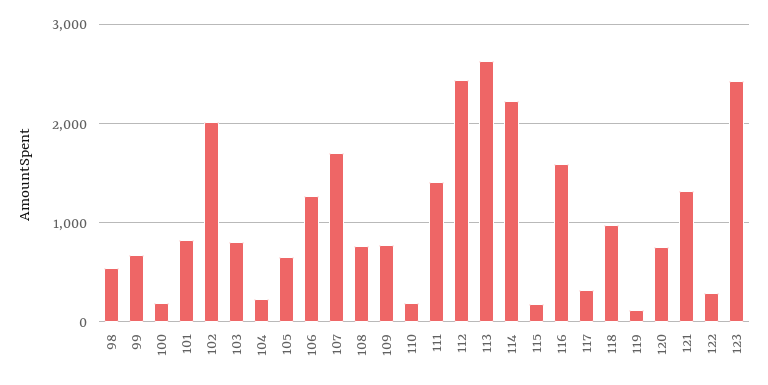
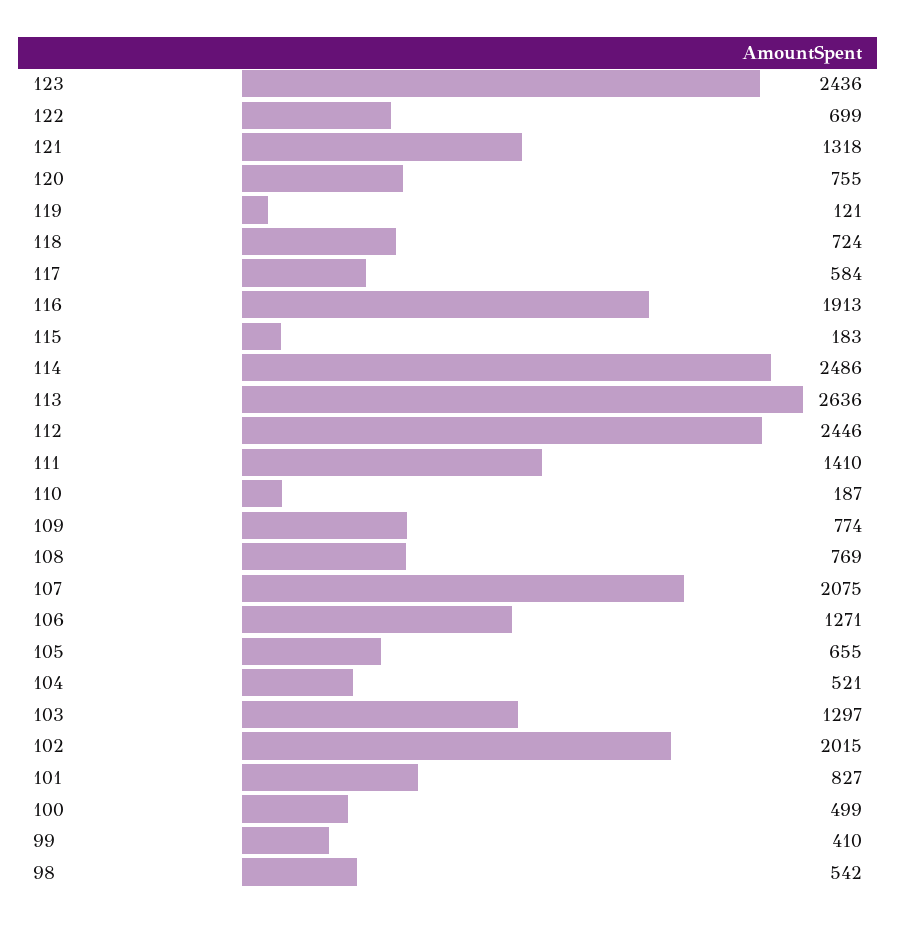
99: 700 -> 410
100: 200 -> 499
103: 800 -> 1297
104: 200 -> 521
107: 1700 -> 2075
114: 2200 -> 2486
116: 1600 -> 1913
117: 300 -> 584
118: 1000 -> 724
122: 300 -> 699

